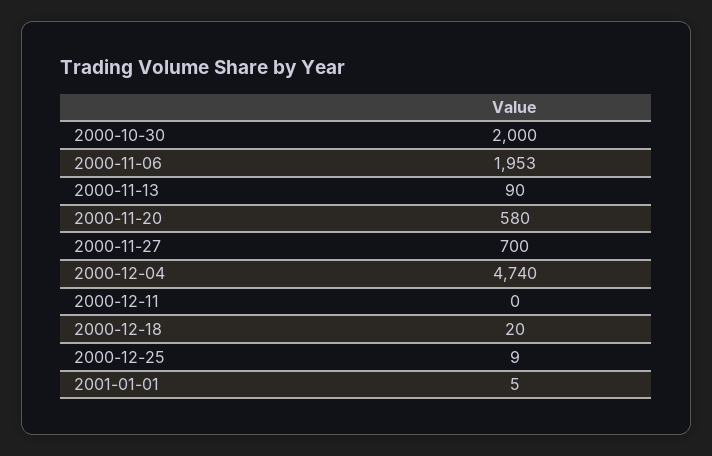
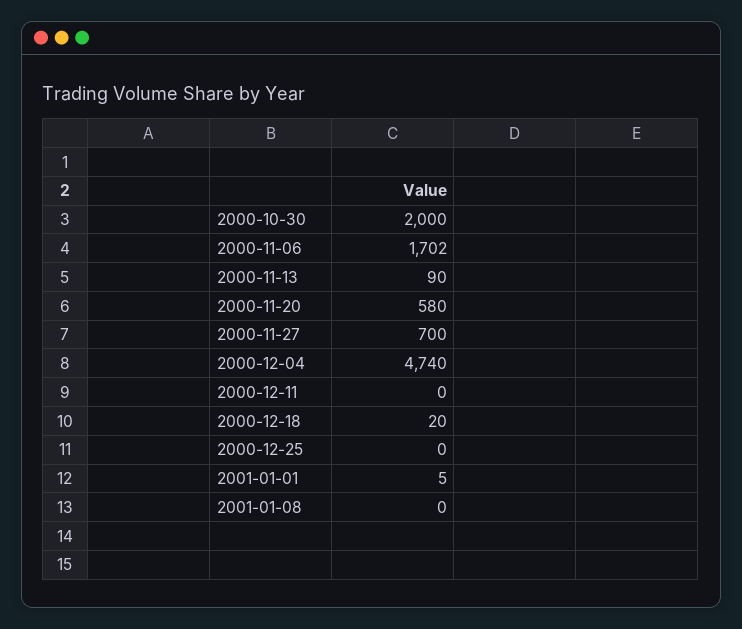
2000-11-06: 1953 -> 1702
2000-12-25: 9 -> 0
2001-01-08: none -> 0

